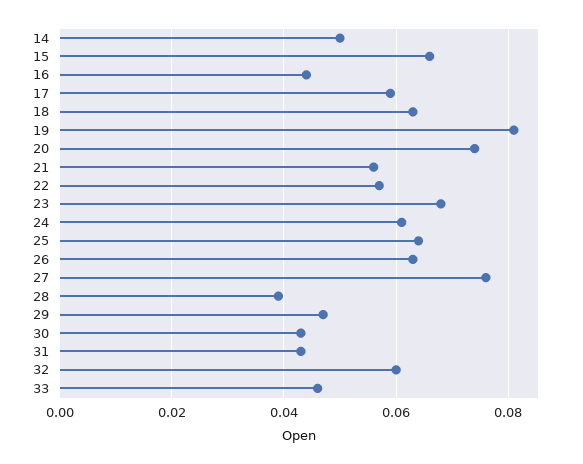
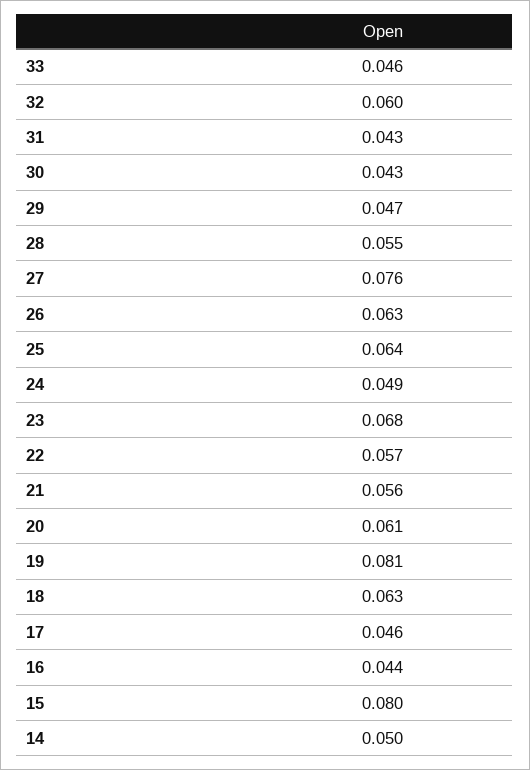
15: 0.065 -> 0.08
17: 0.06 -> 0.046
20: 0.075 -> 0.061
24: 0.06 -> 0.049
28: 0.04 -> 0.055

